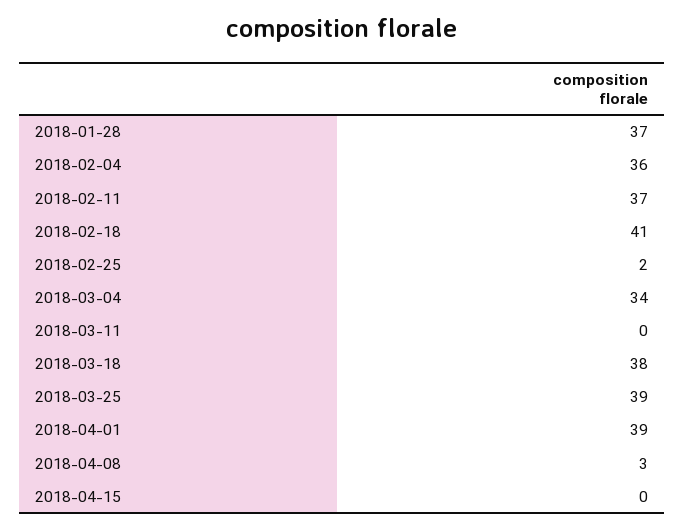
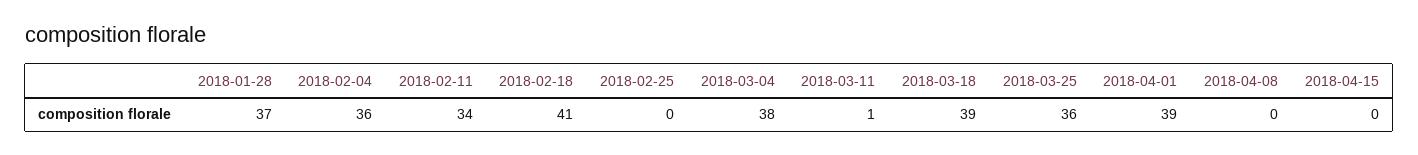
2018-02-11: 37 -> 34
2018-02-25: 2 -> 0
2018-03-04: 34 -> 38
2018-03-11: 0 -> 1
2018-03-18: 38 -> 39
2018-03-25: 39 -> 36
2018-04-08: 3 -> 0

